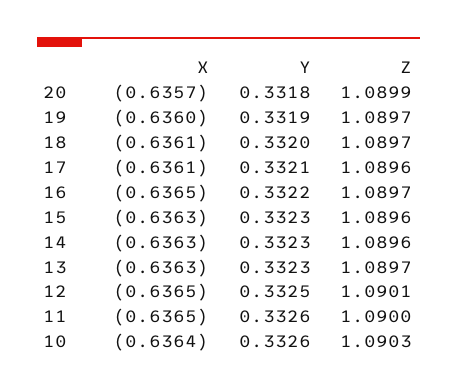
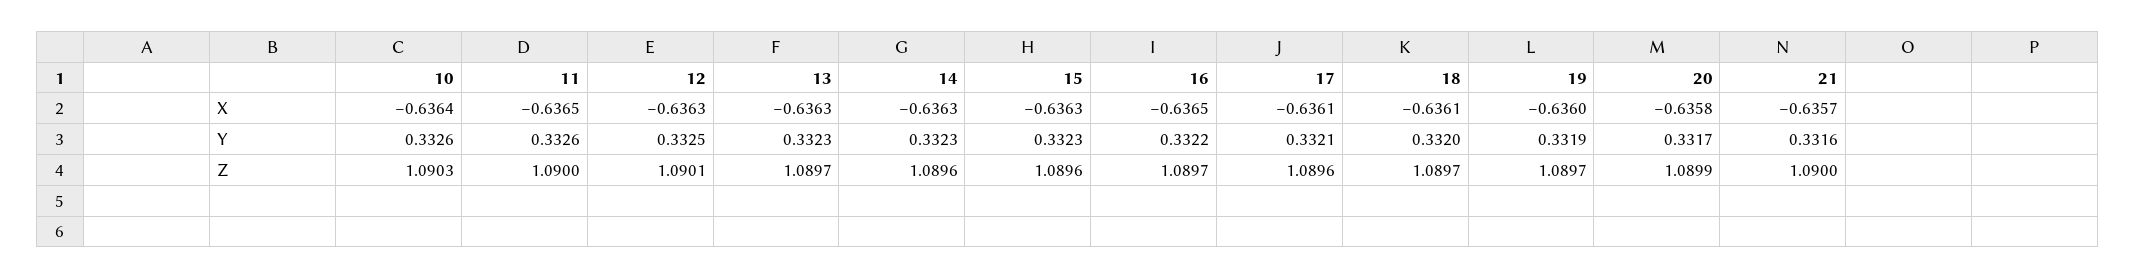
X, 20: -0.6357 -> -0.6358
Y, 20: 0.3318 -> 0.3317
X, 12: -0.6365 -> -0.6363
X, 21: none -> -0.6357
Y, 21: none -> 0.3316
Z, 21: none -> 1.09

